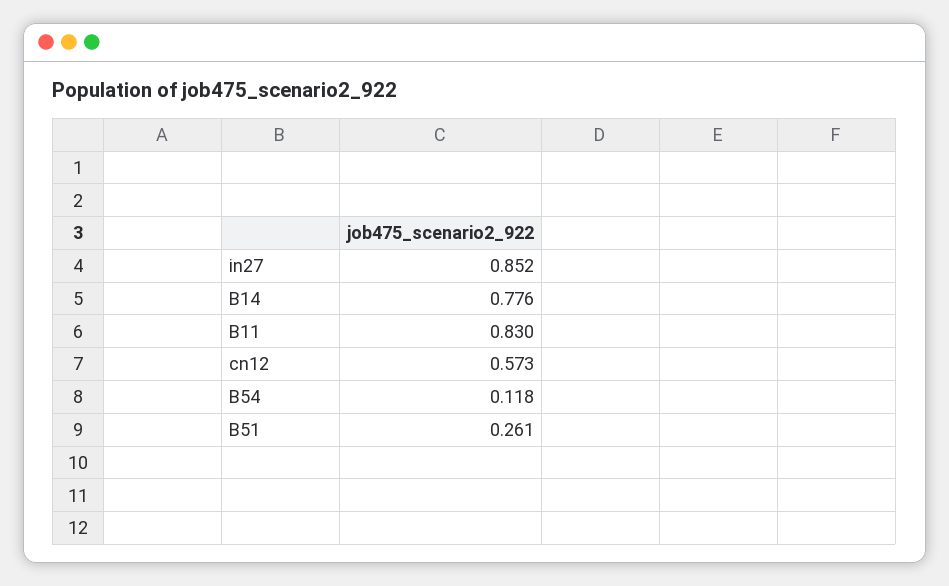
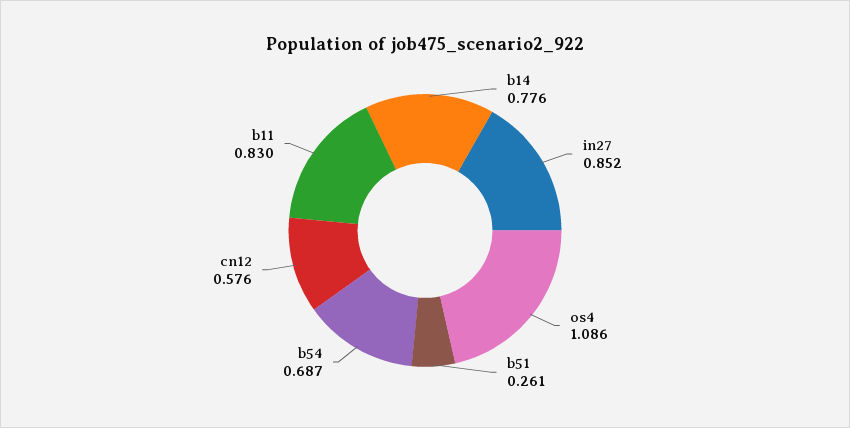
cn12: 0.573 -> 0.576
B54: 0.118 -> 0.687
os4: none -> 1.086

